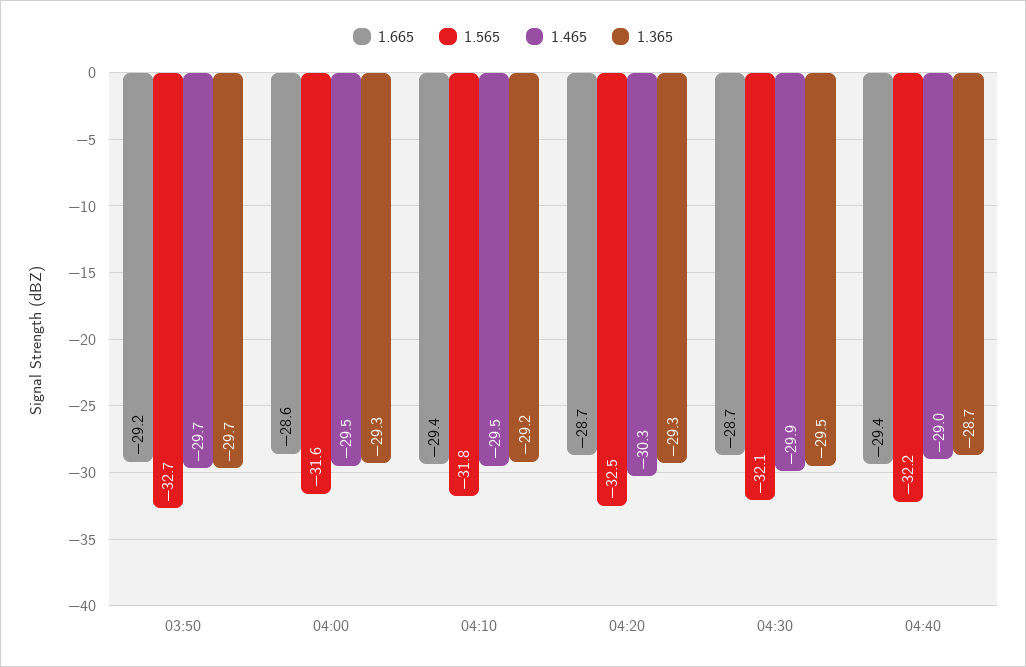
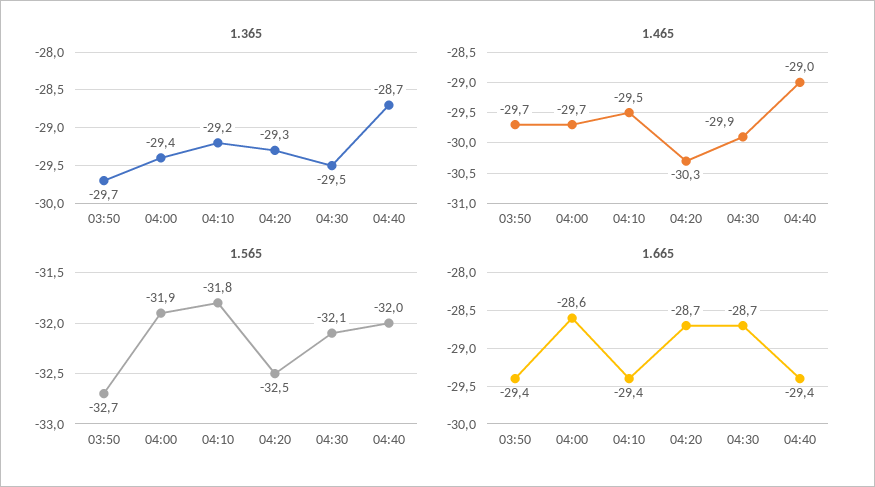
1.665, 03:50: -29.2 -> -29.4
1.565, 04:00: -31.6 -> -31.9
1.465, 04:00: -29.5 -> -29.7
1.365, 04:00: -29.3 -> -29.4
1.565, 04:40: -32.2 -> -32

